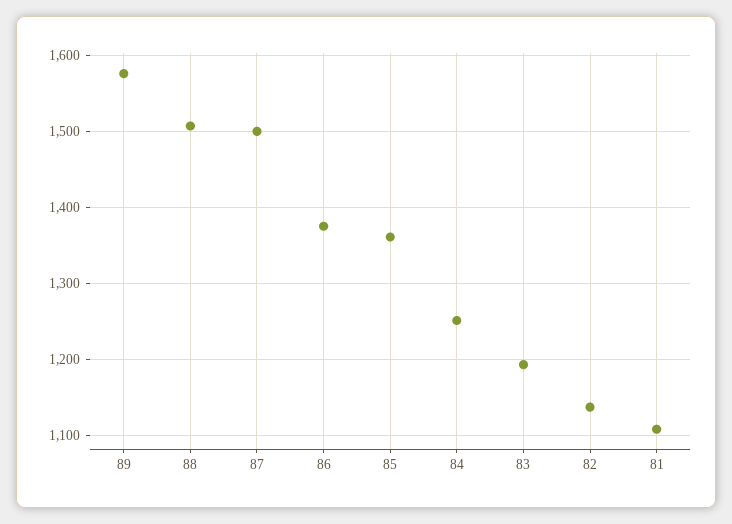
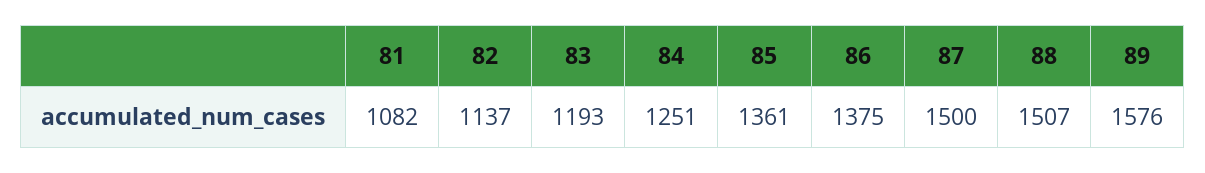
81: 1110 -> 1082

